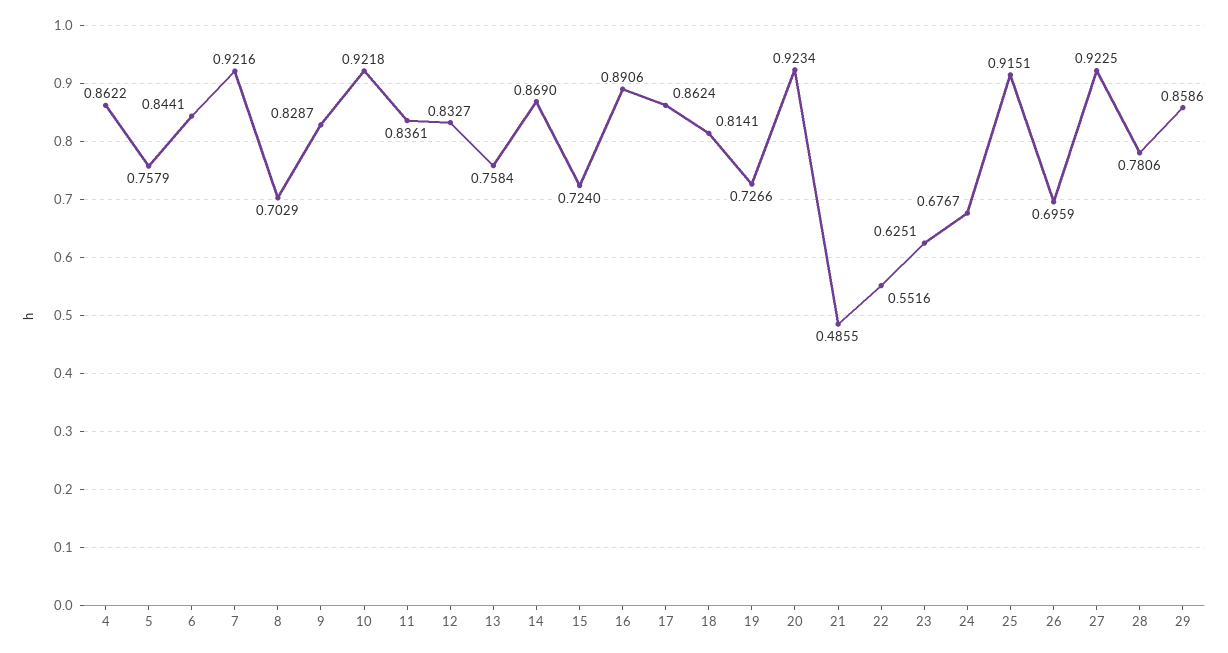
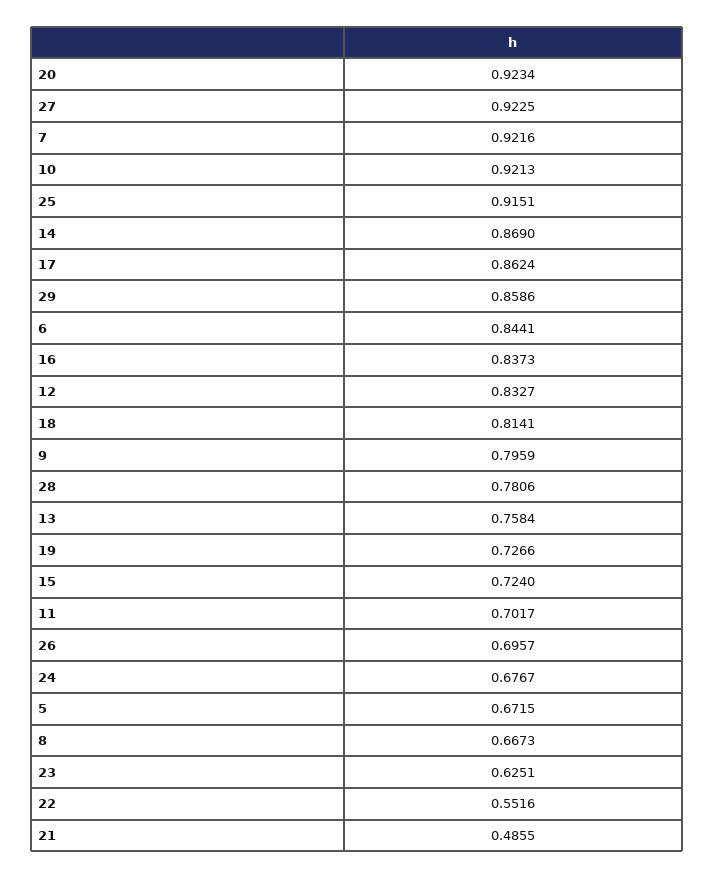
4: 0.8622 -> none
5: 0.7579 -> 0.6715
8: 0.7029 -> 0.6673
9: 0.8287 -> 0.7959
10: 0.9218 -> 0.9213
11: 0.8361 -> 0.7017
16: 0.8906 -> 0.8373
26: 0.6959 -> 0.6957

